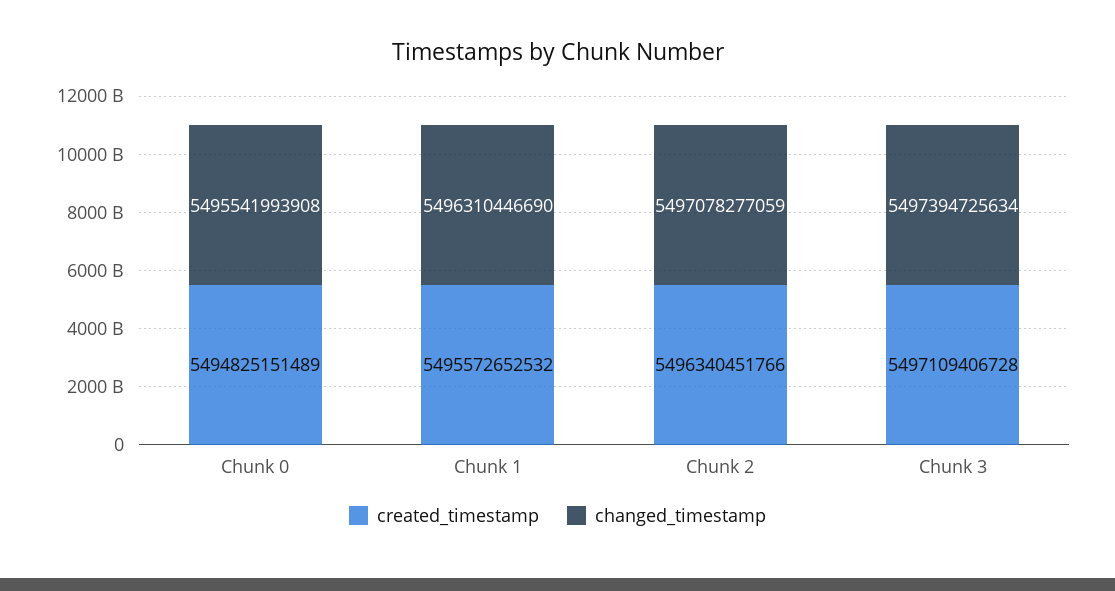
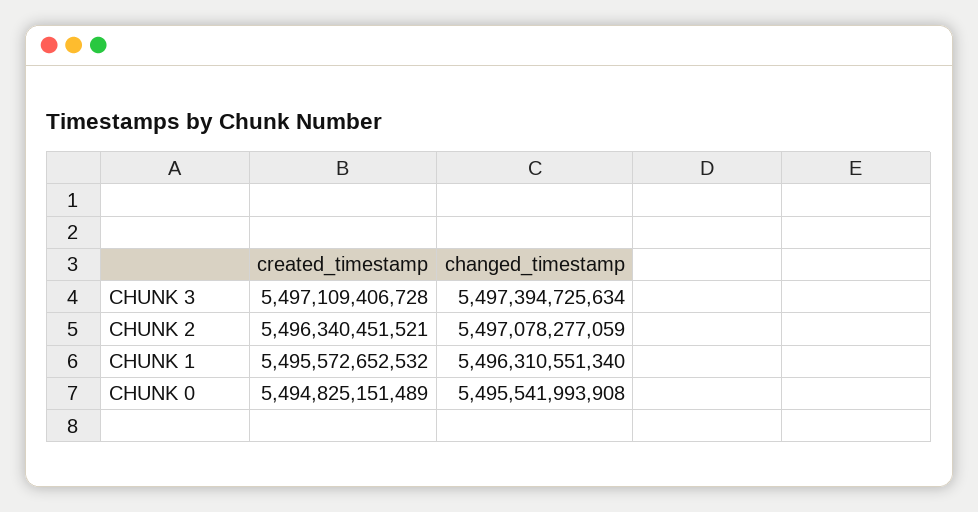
changed_timestamp, Chunk 1: 5496310446690 -> 5496310551340
created_timestamp, Chunk 2: 5496340451766 -> 5496340451521

